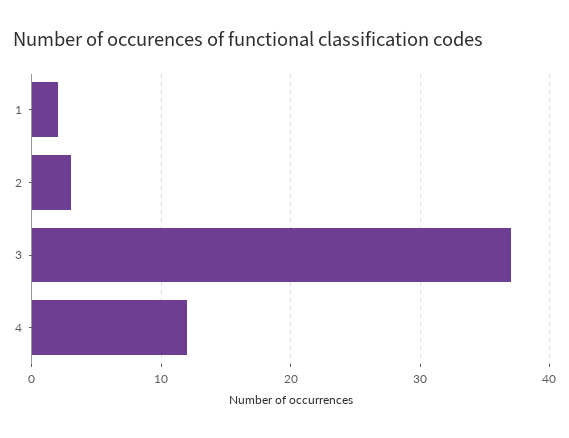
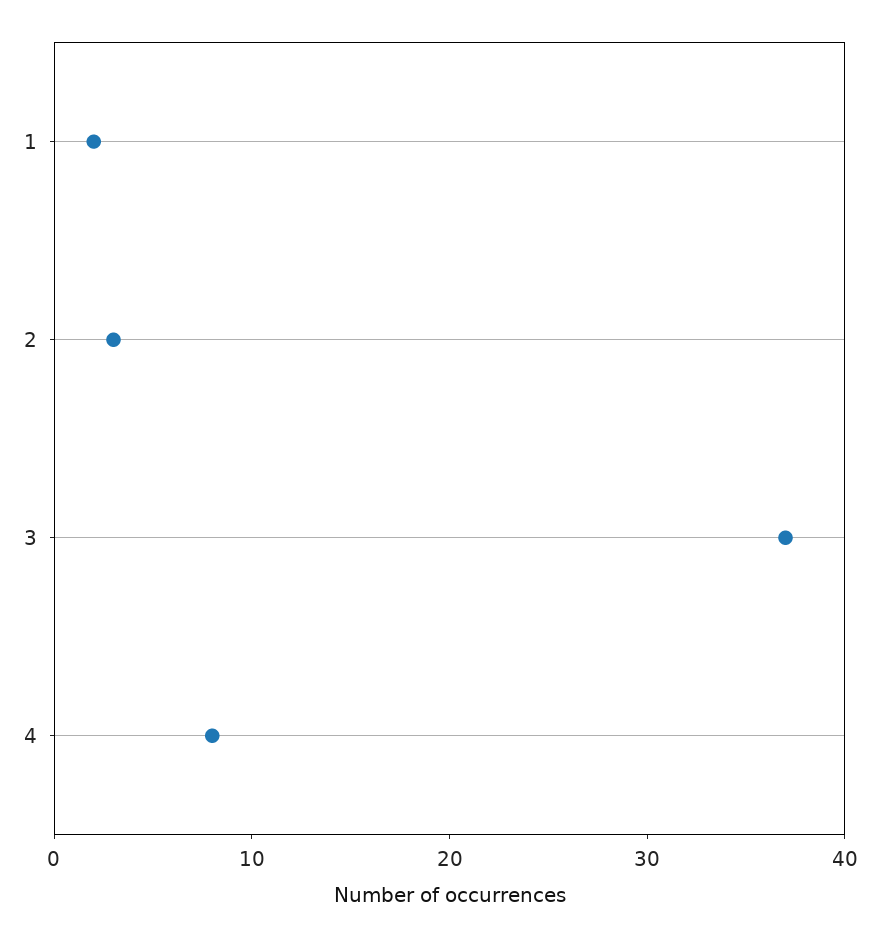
4: 12 -> 8

